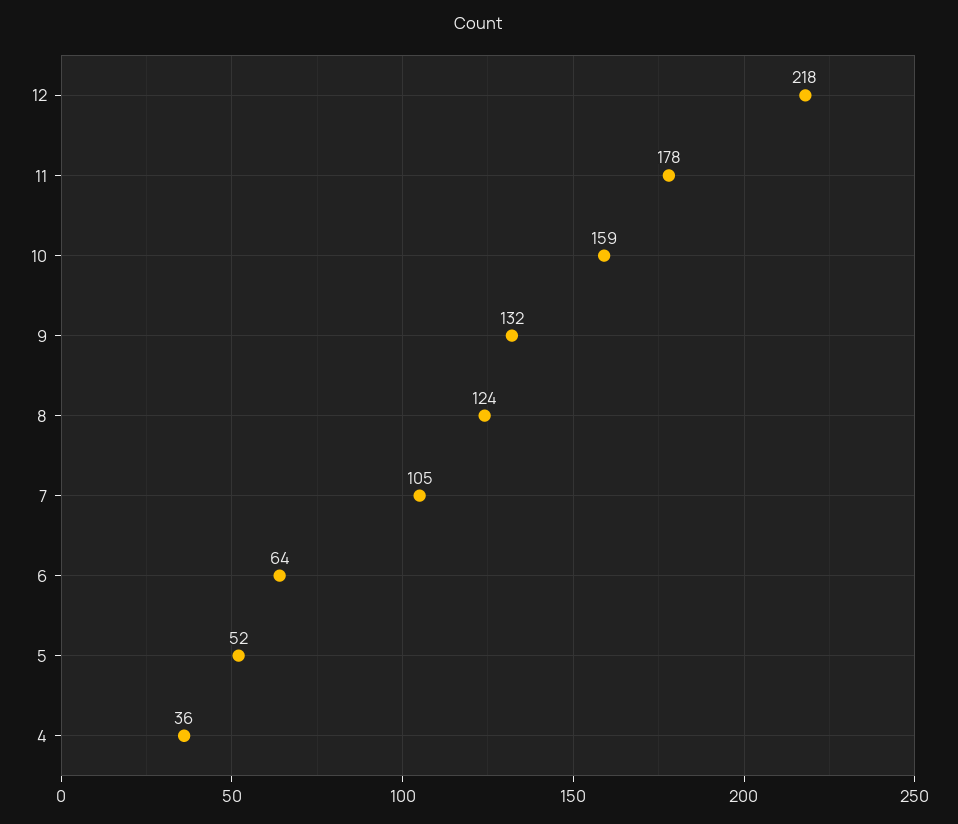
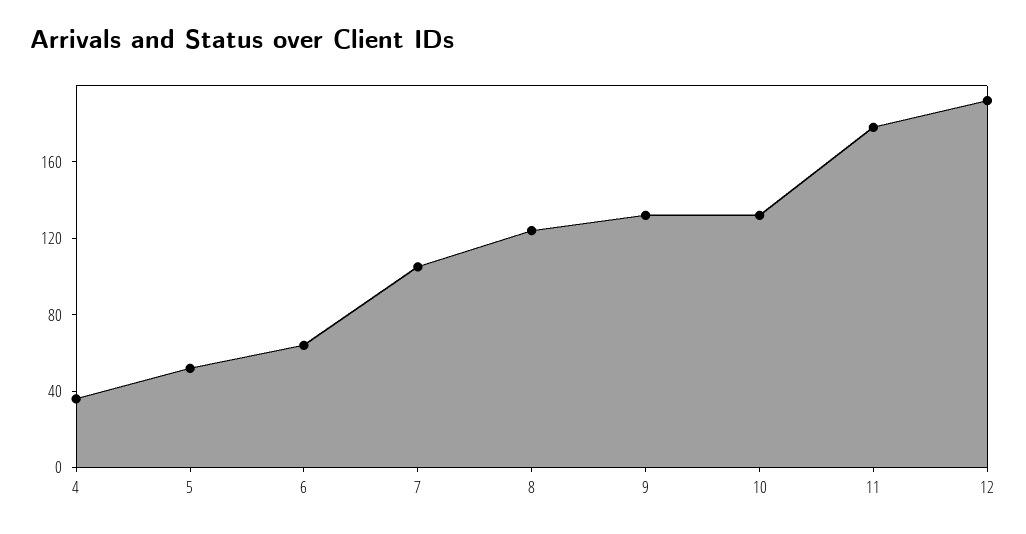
12: 218 -> 190
10: 159 -> 130

